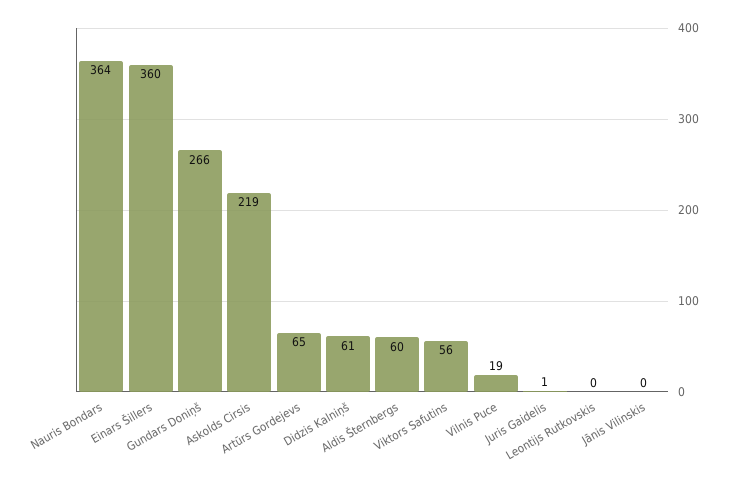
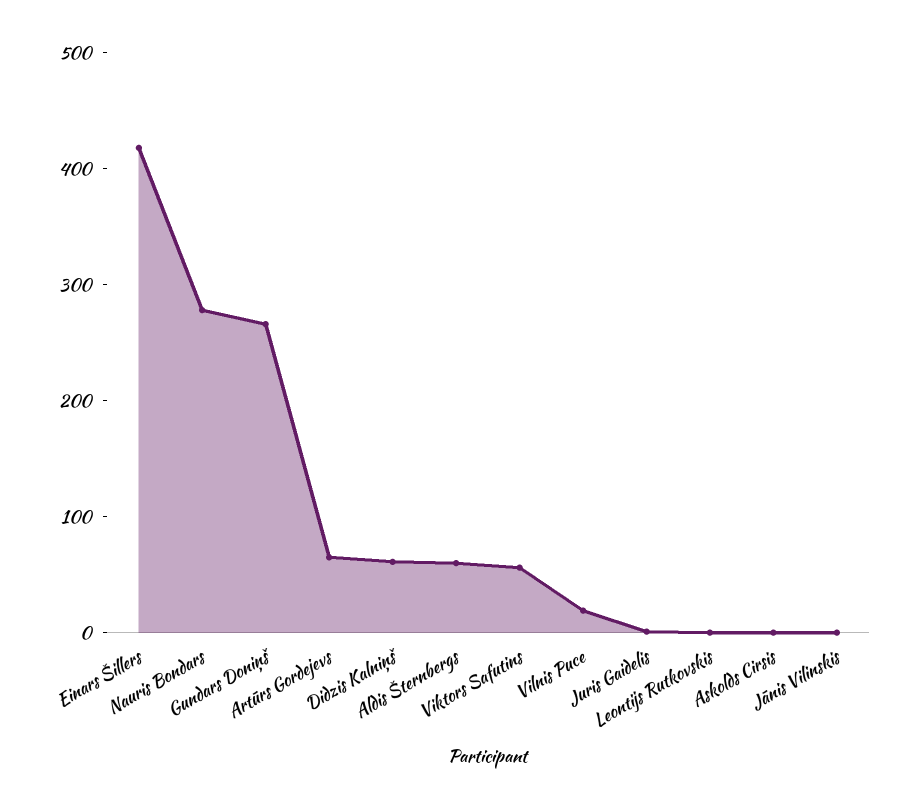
Nauris Bondars: 364 -> 280
Einars Šillers: 360 -> 420
Askolds Cirsis: 219 -> 0

